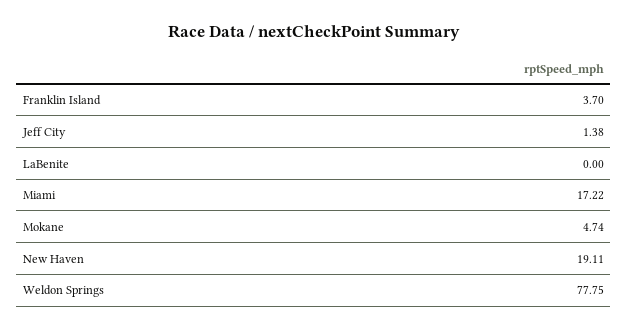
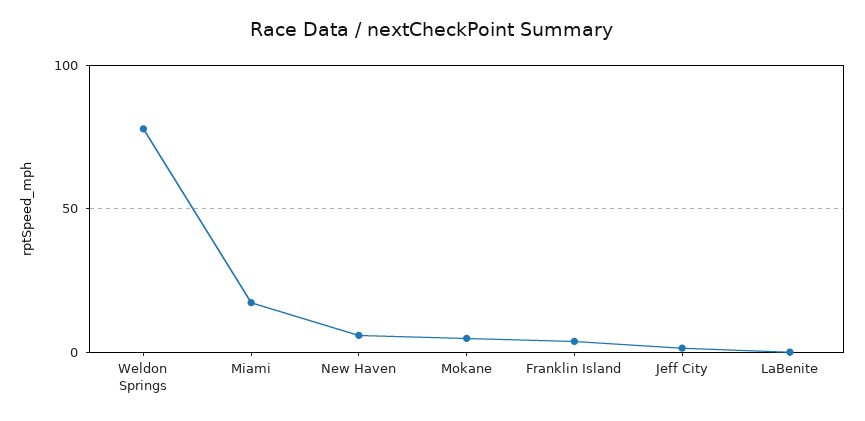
New Haven: 19.11 -> 5

